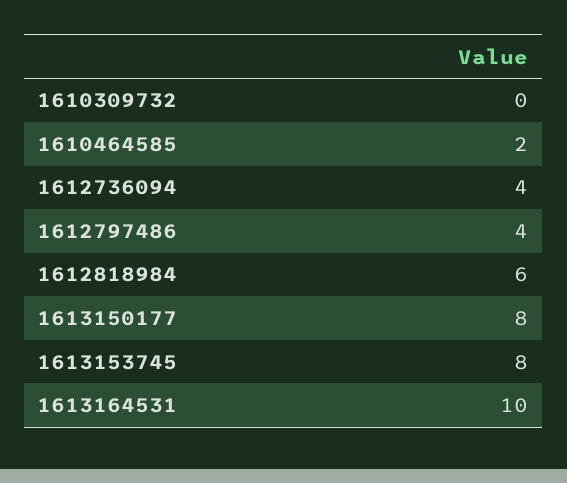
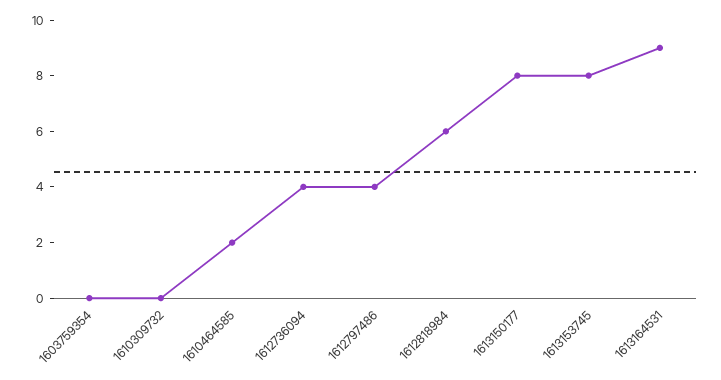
1613164531: 10 -> 9
1603759354: none -> 0

